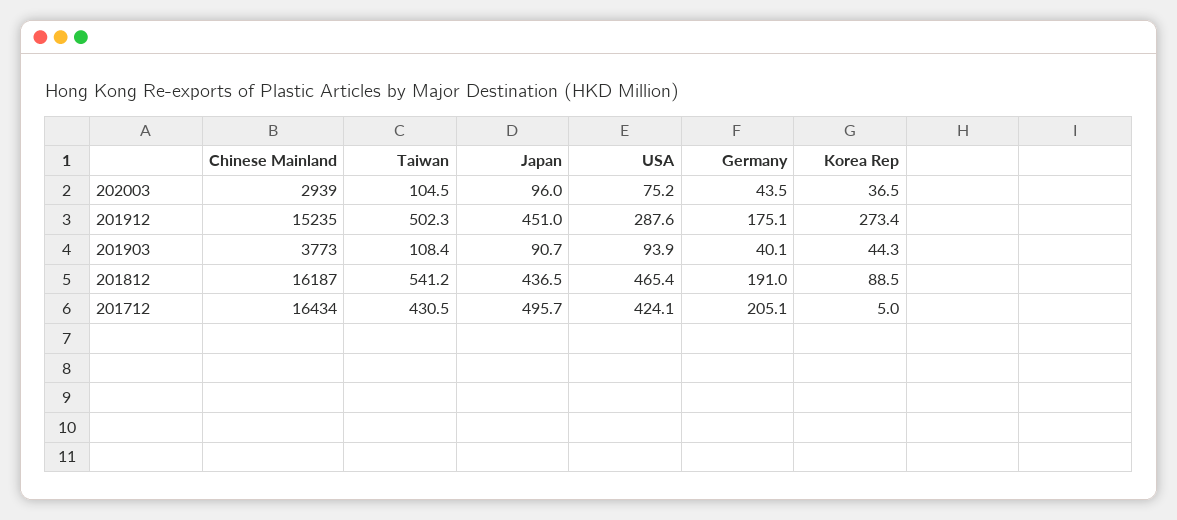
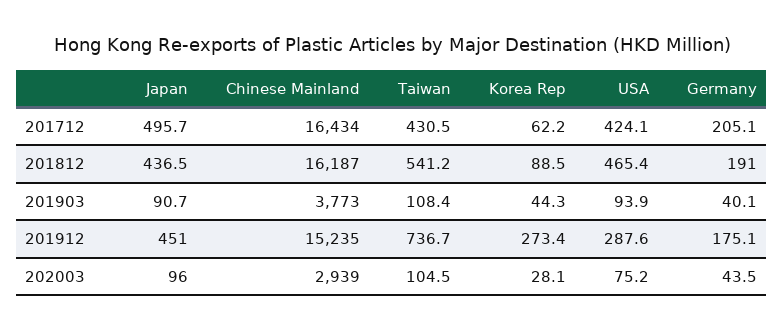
Korea Rep, 202003: 36.5 -> 28.1
Taiwan, 201912: 502.3 -> 736.7
Korea Rep, 201712: 5 -> 62.2

